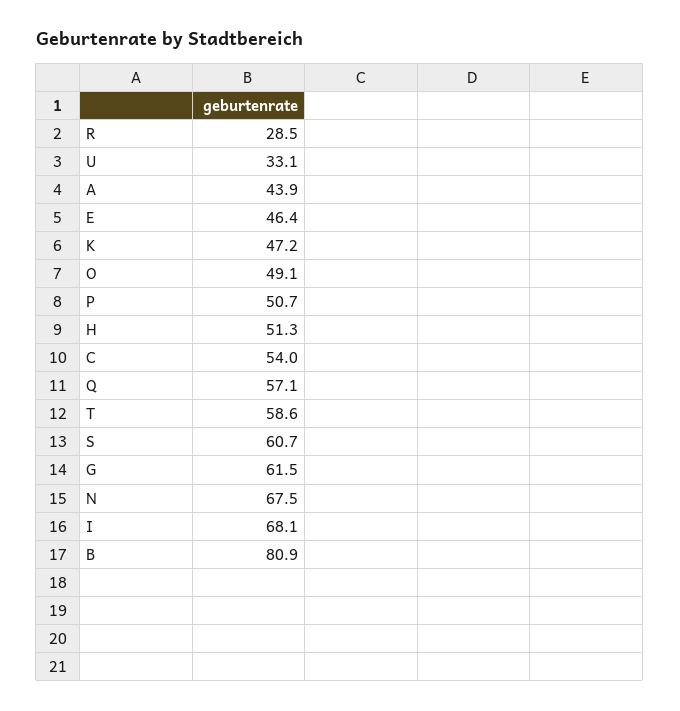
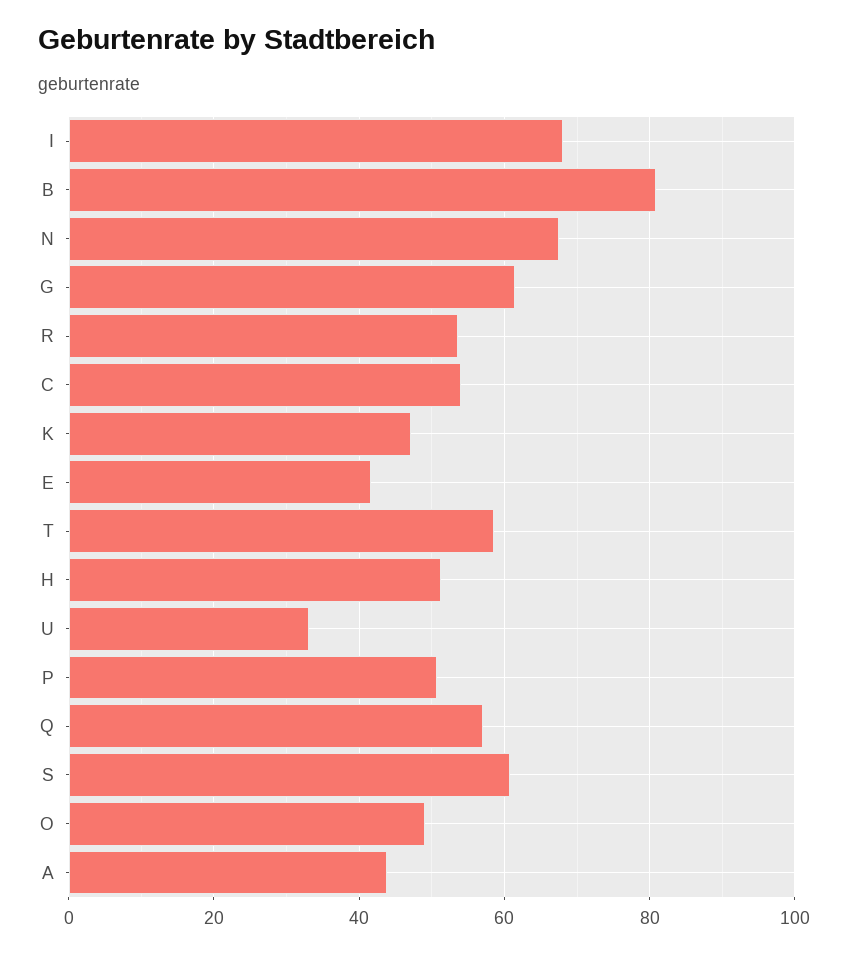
R: 28.5 -> 54
E: 46.4 -> 42

